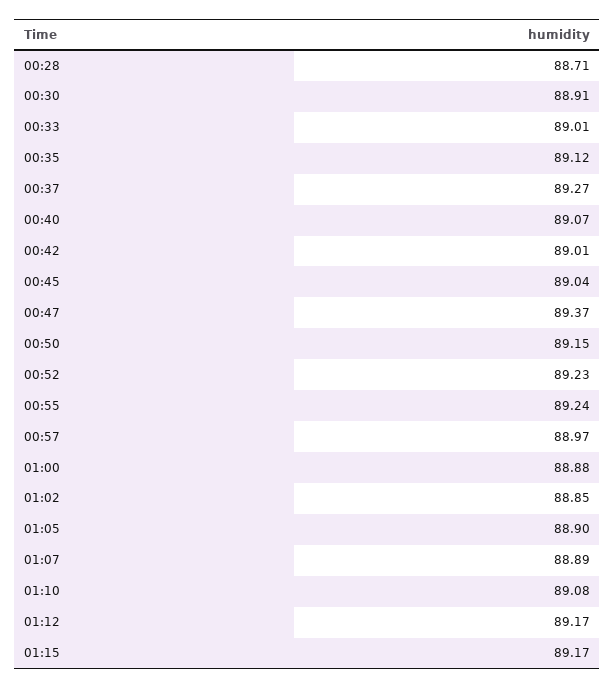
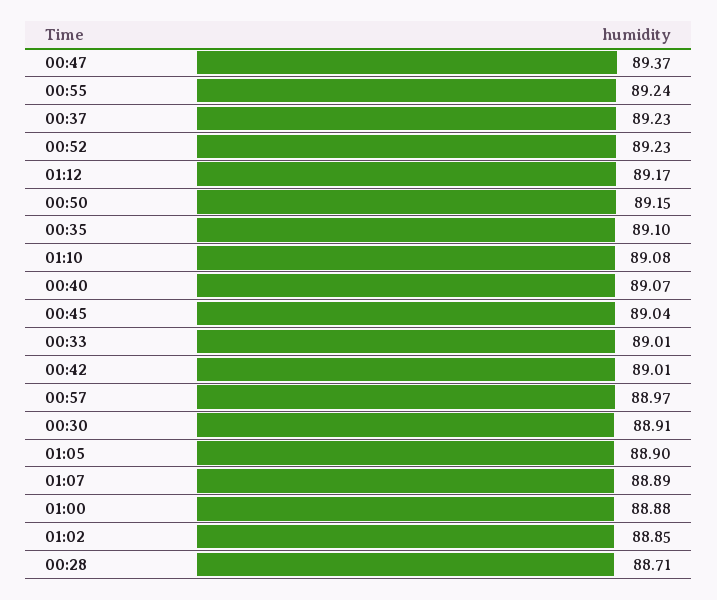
00:35: 89.12 -> 89.1
00:37: 89.27 -> 89.23
01:15: 89.17 -> none

